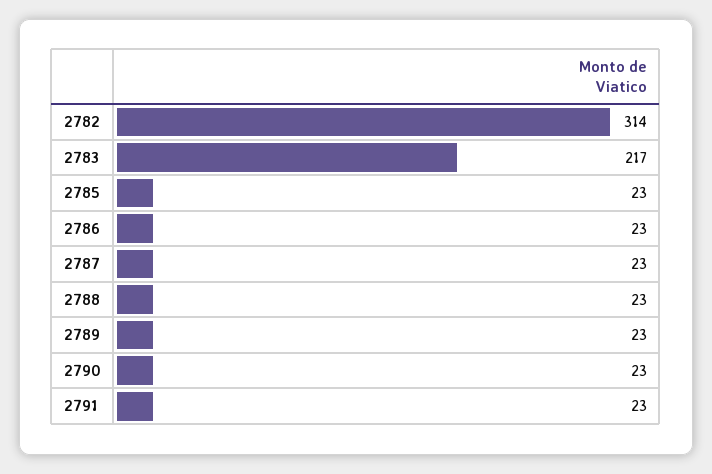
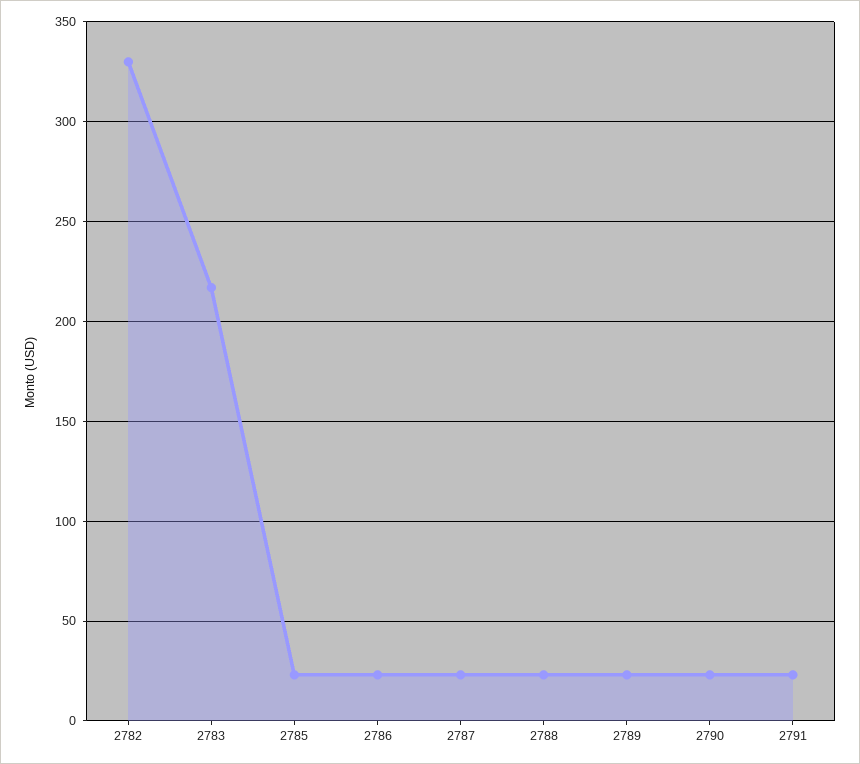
2782: 314 -> 330

